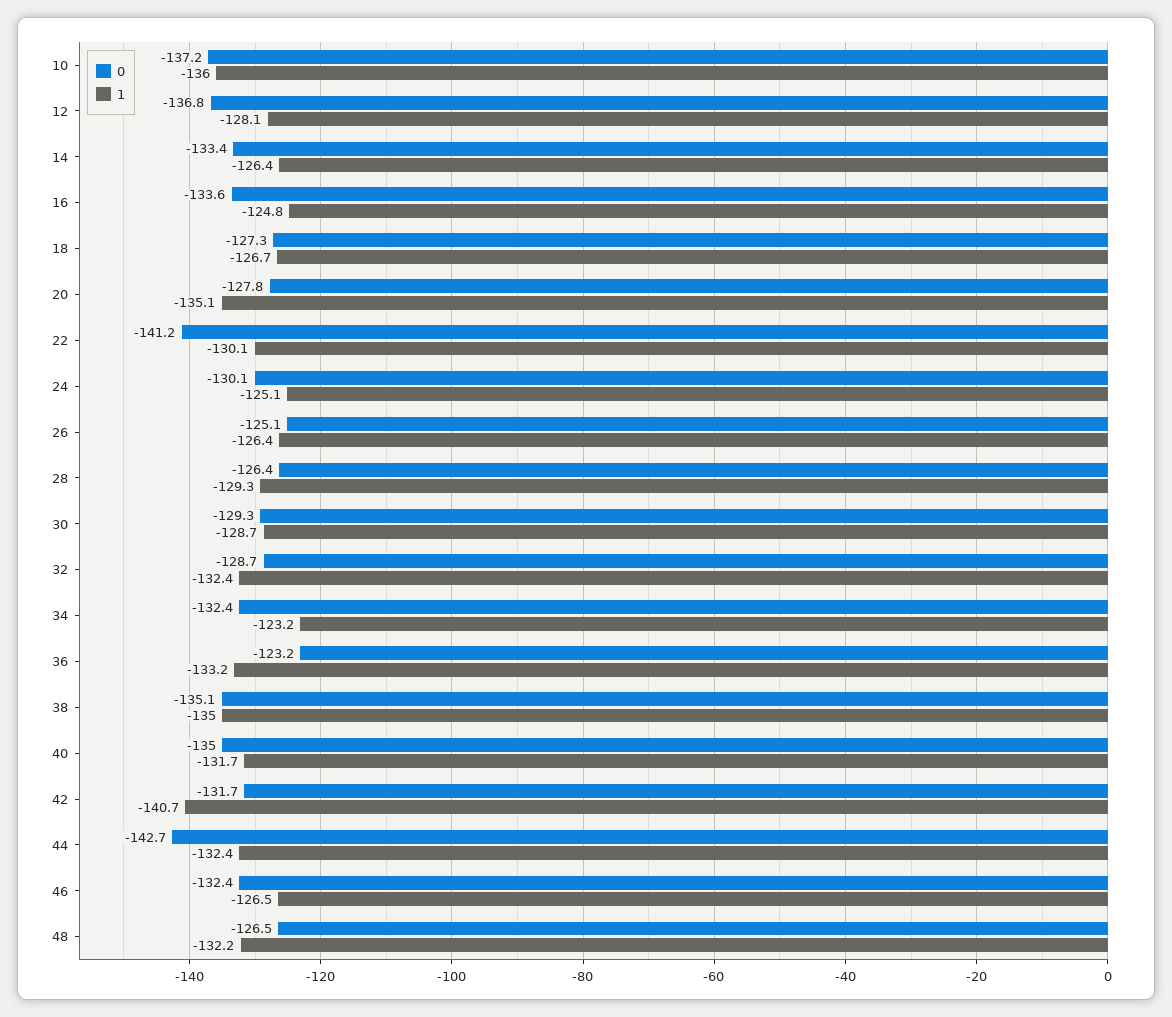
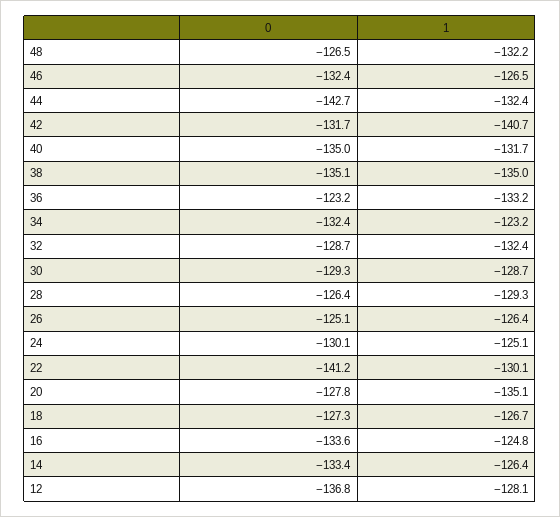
0, 10: -137.2 -> none
1, 10: -136 -> none

